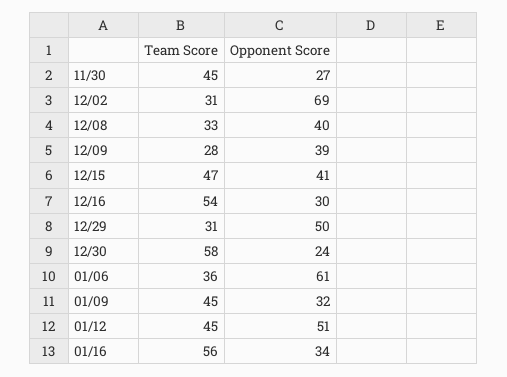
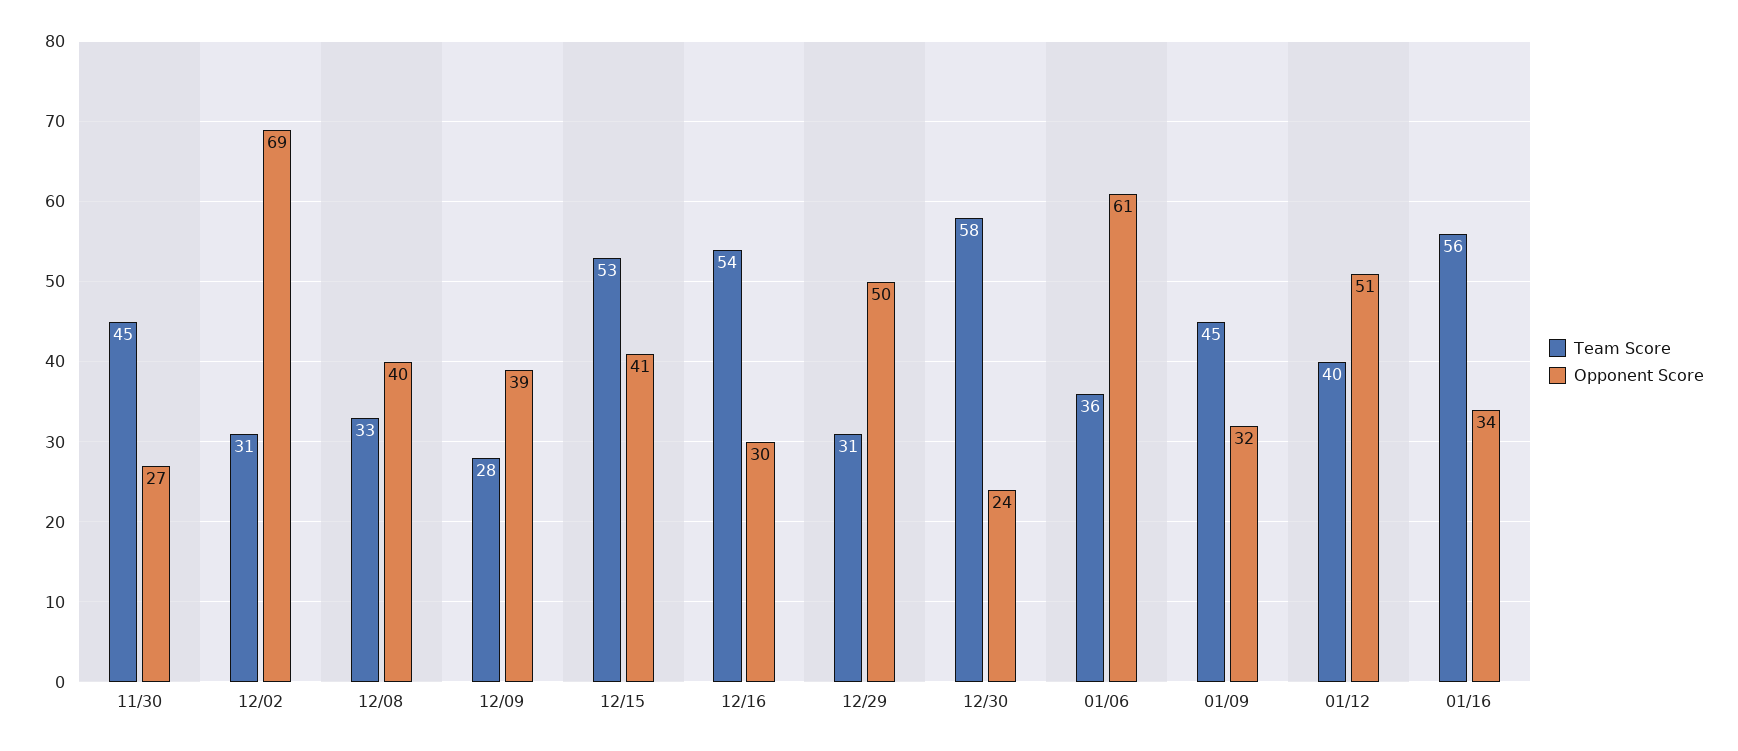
Team Score, 12/15: 47 -> 53
Team Score, 01/12: 45 -> 40

